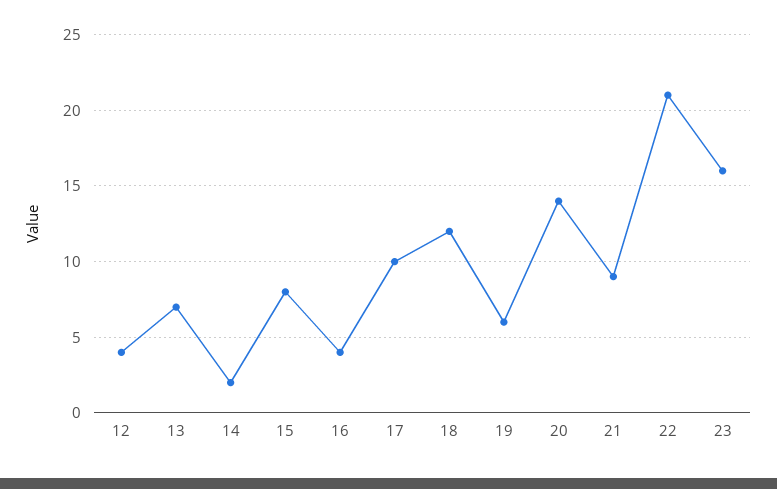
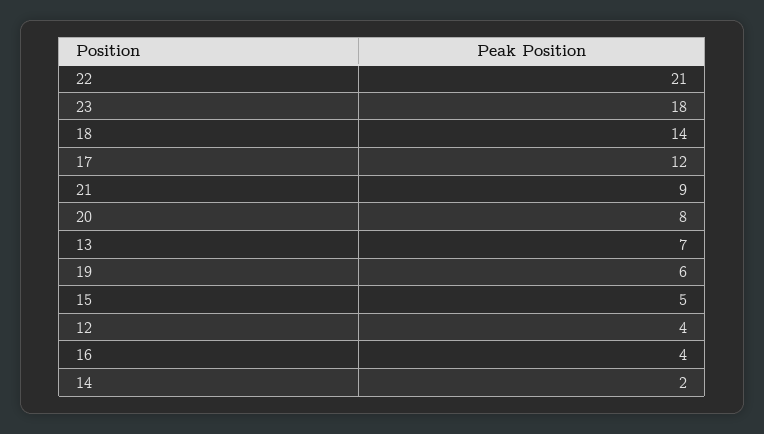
15: 8 -> 5
17: 10 -> 12
18: 12 -> 14
20: 14 -> 8
23: 16 -> 18

